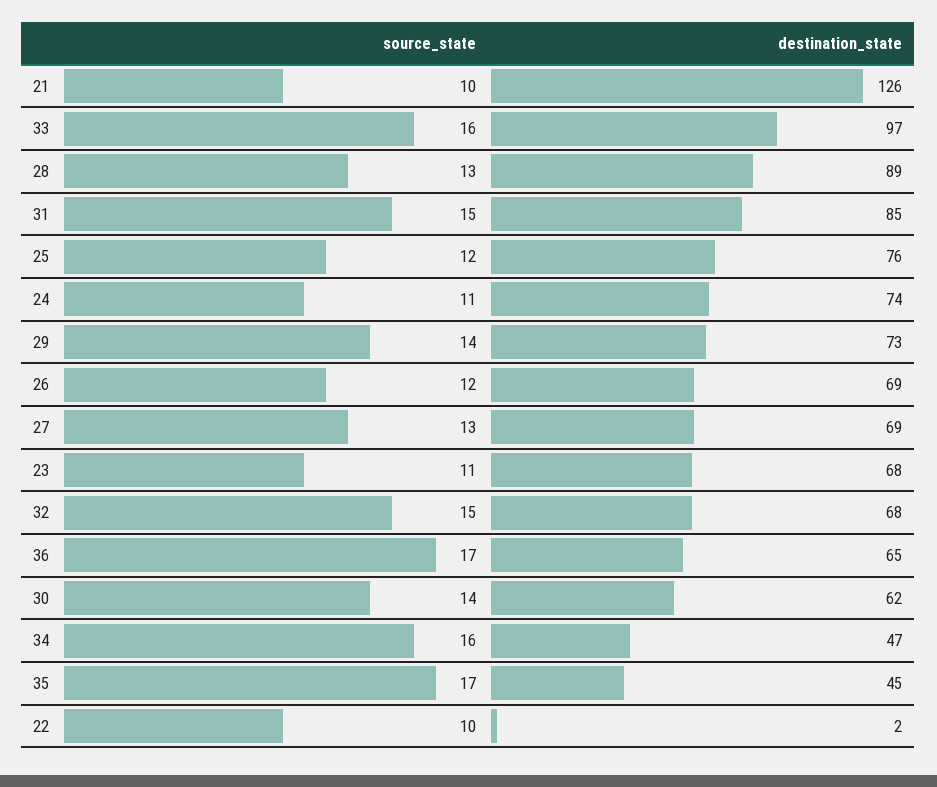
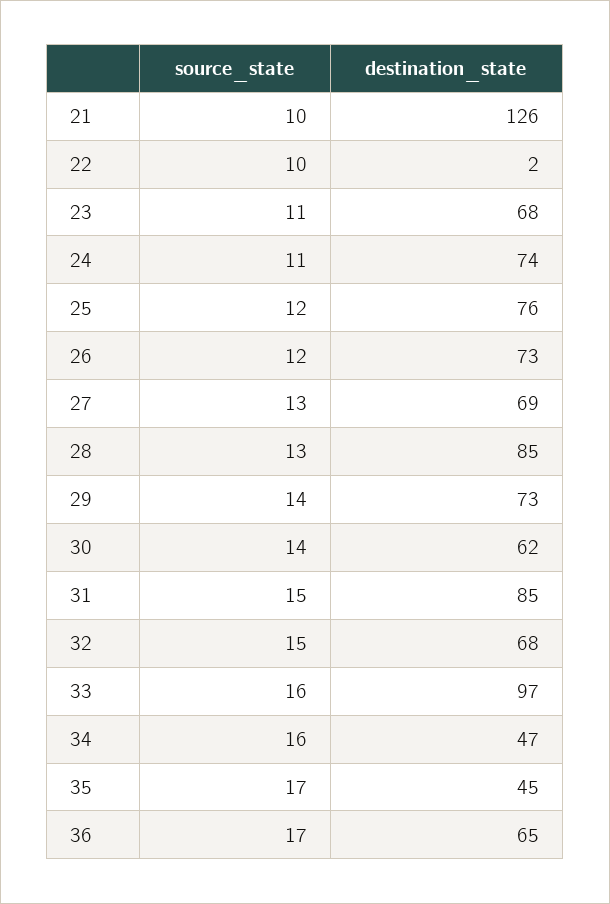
destination_state, 28: 89 -> 85
destination_state, 26: 69 -> 73

